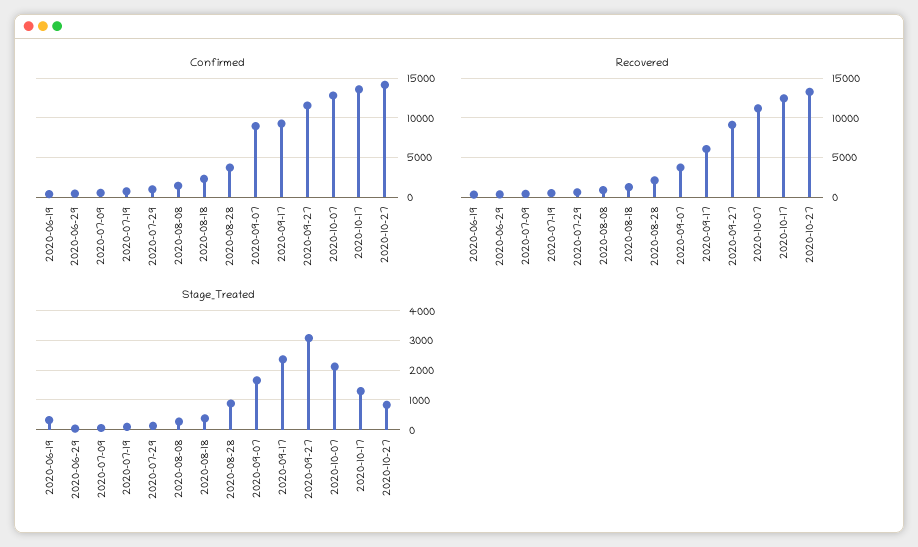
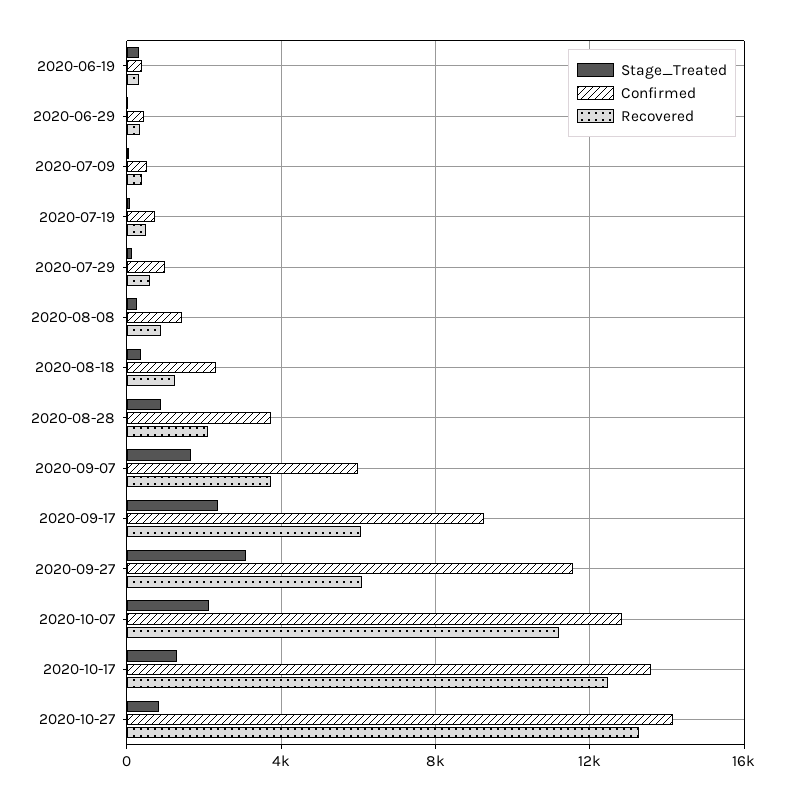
Confirmed, 2020-09-07: 9000 -> 6000
Recovered, 2020-09-27: 9000 -> 6000

